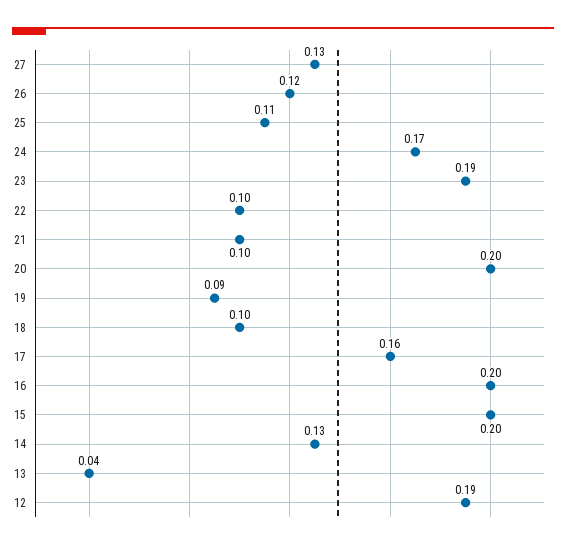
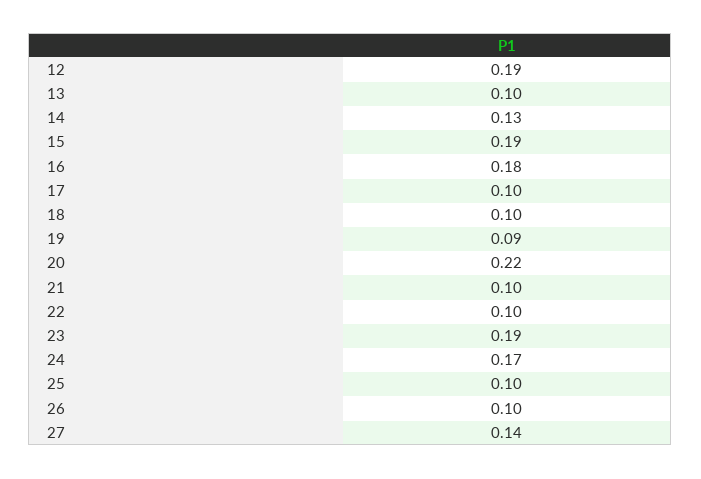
27: 0.13 -> 0.14
26: 0.12 -> 0.1
25: 0.11 -> 0.1
20: 0.2 -> 0.22
17: 0.16 -> 0.1
16: 0.2 -> 0.18
15: 0.2 -> 0.19
13: 0.04 -> 0.1

